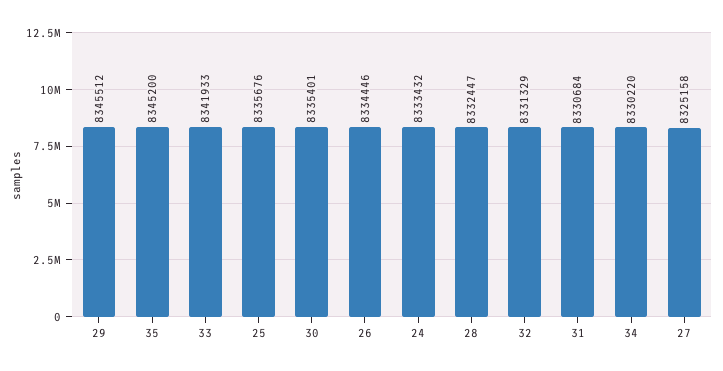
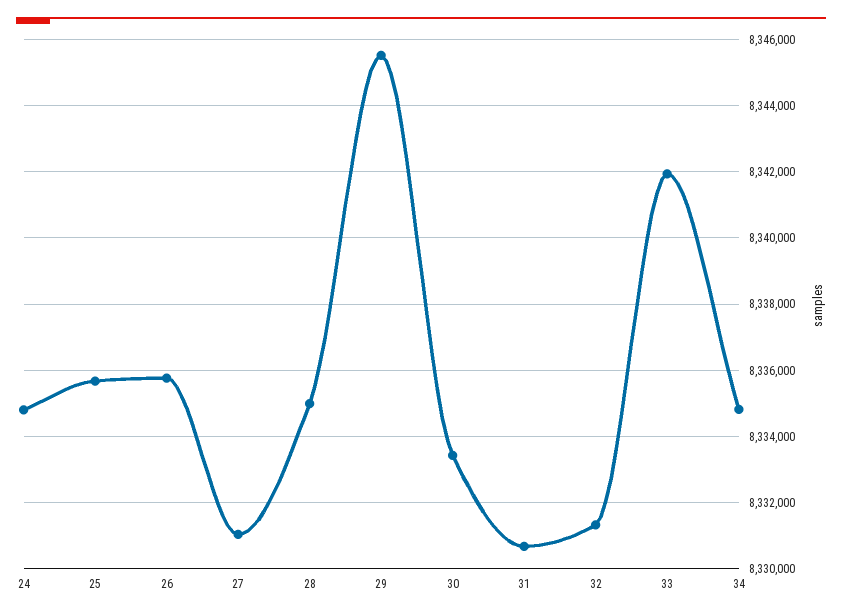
35: 8345200 -> none
30: 8335401 -> 8333400
26: 8334446 -> 8335800
24: 8333432 -> 8334800
28: 8332447 -> 8335000
34: 8330220 -> 8334800
27: 8325158 -> 8331000

